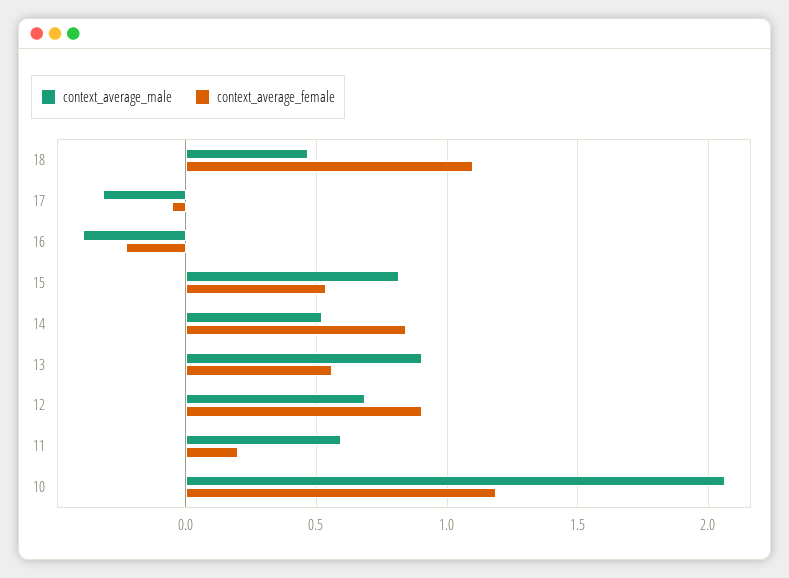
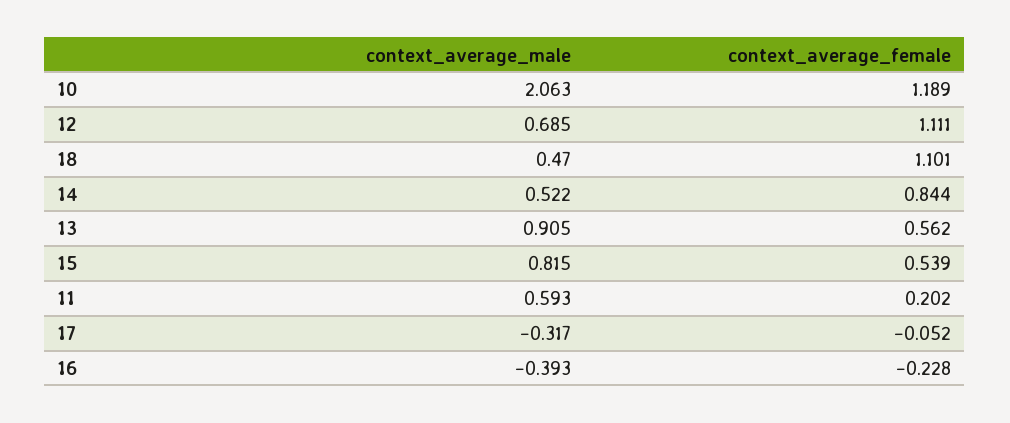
context_average_female, 12: 0.9 -> 1.111

